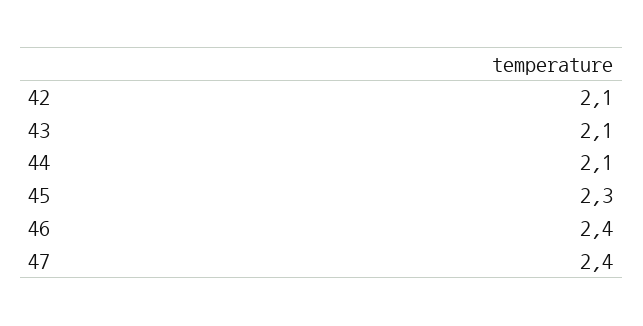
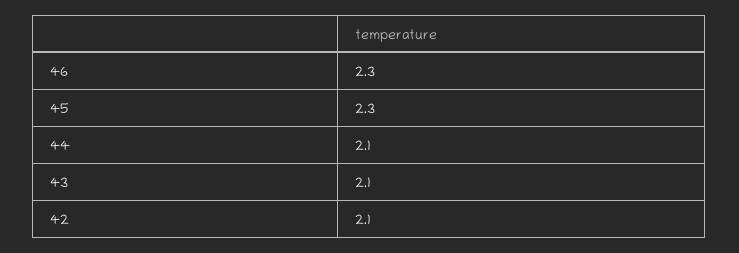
46: 2.4 -> 2.3
47: 2.4 -> none

